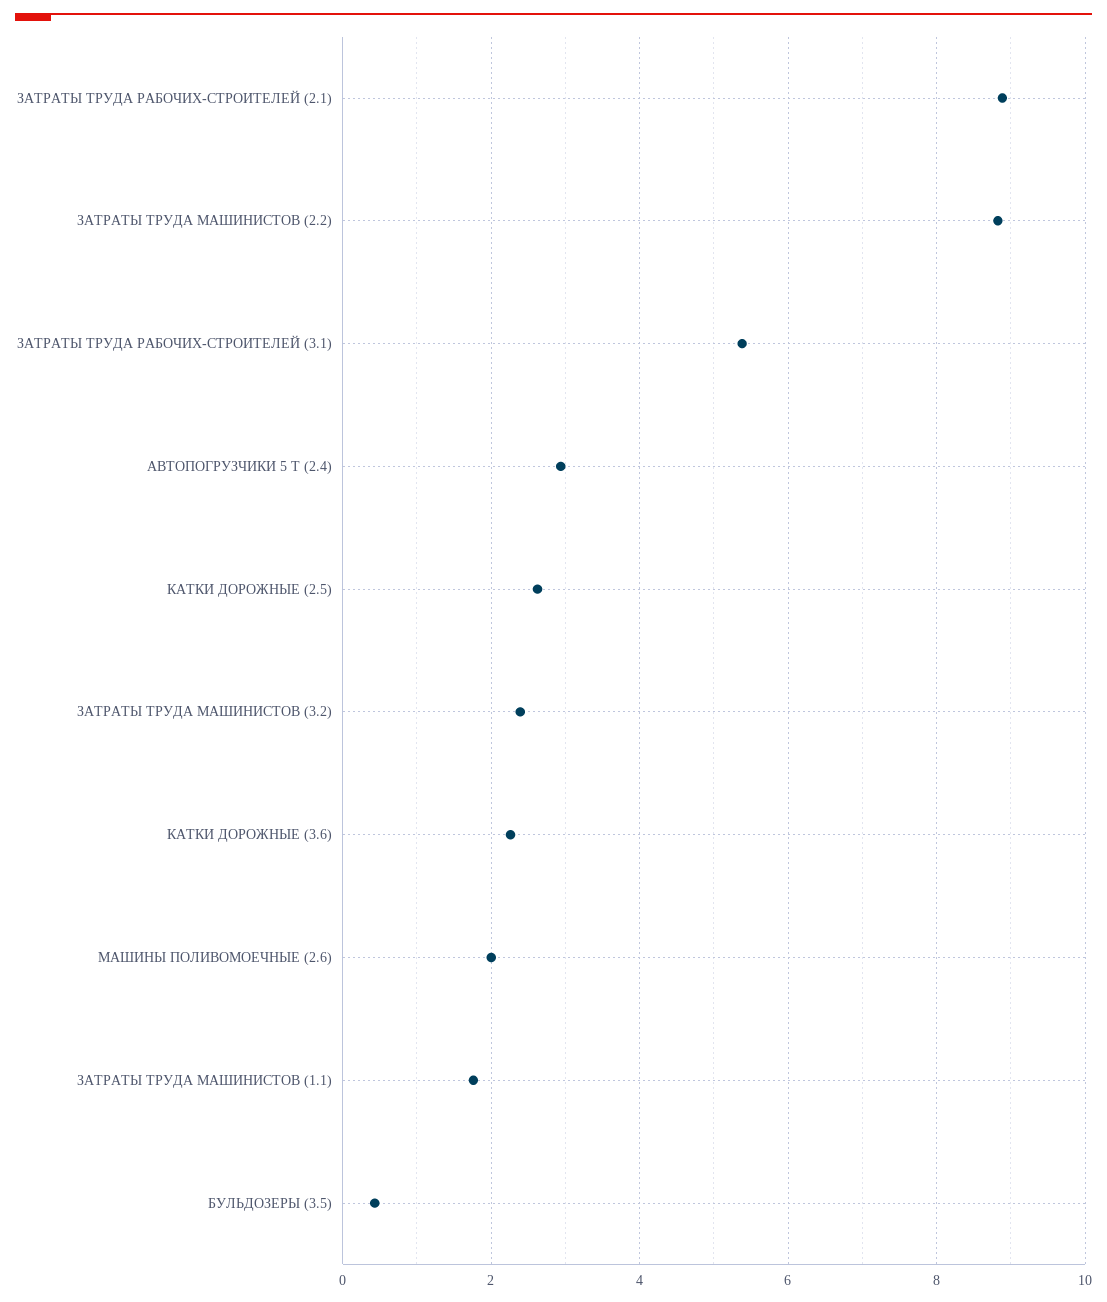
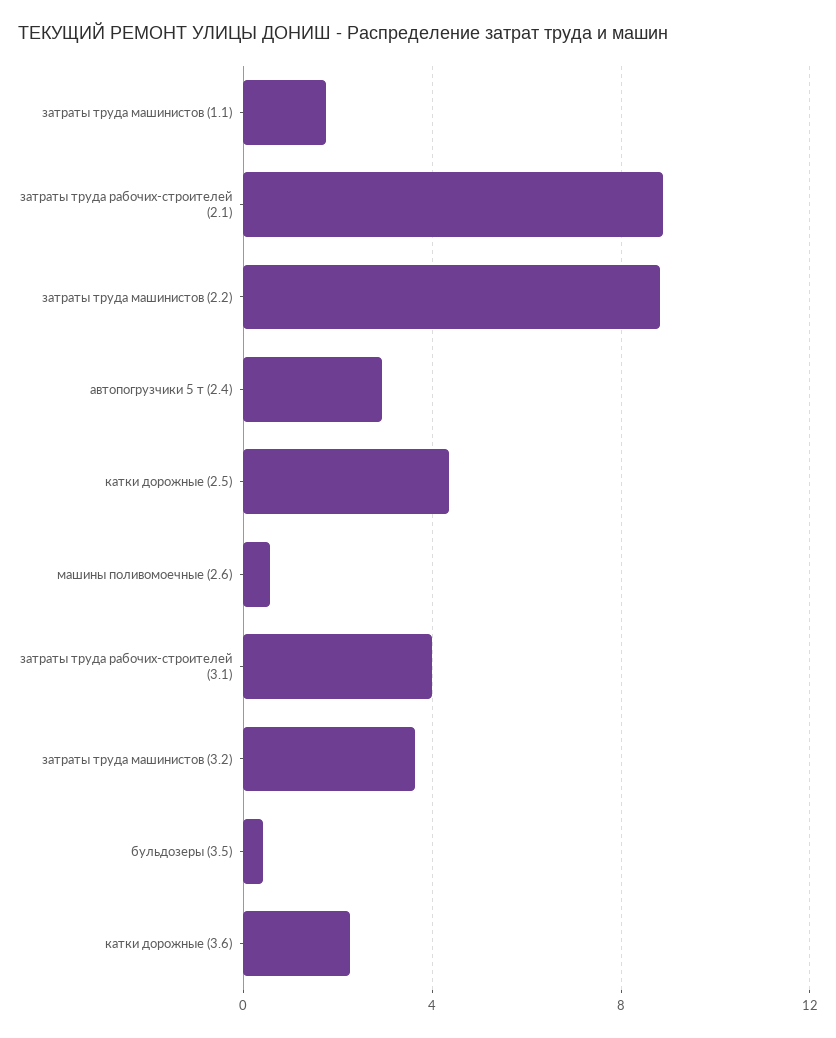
ЗАТРАТЫ ТРУДА РАБОЧИХ-СТРОИТЕЛЕЙ (3.1): 5.4 -> 4
КАТКИ ДОРОЖНЫЕ (2.5): 2.6 -> 4.5
ЗАТРАТЫ ТРУДА МАШИНИСТОВ (3.2): 2.4 -> 3.5
МАШИНЫ ПОЛИВОМОЕЧНЫЕ (2.6): 2 -> 0.5

